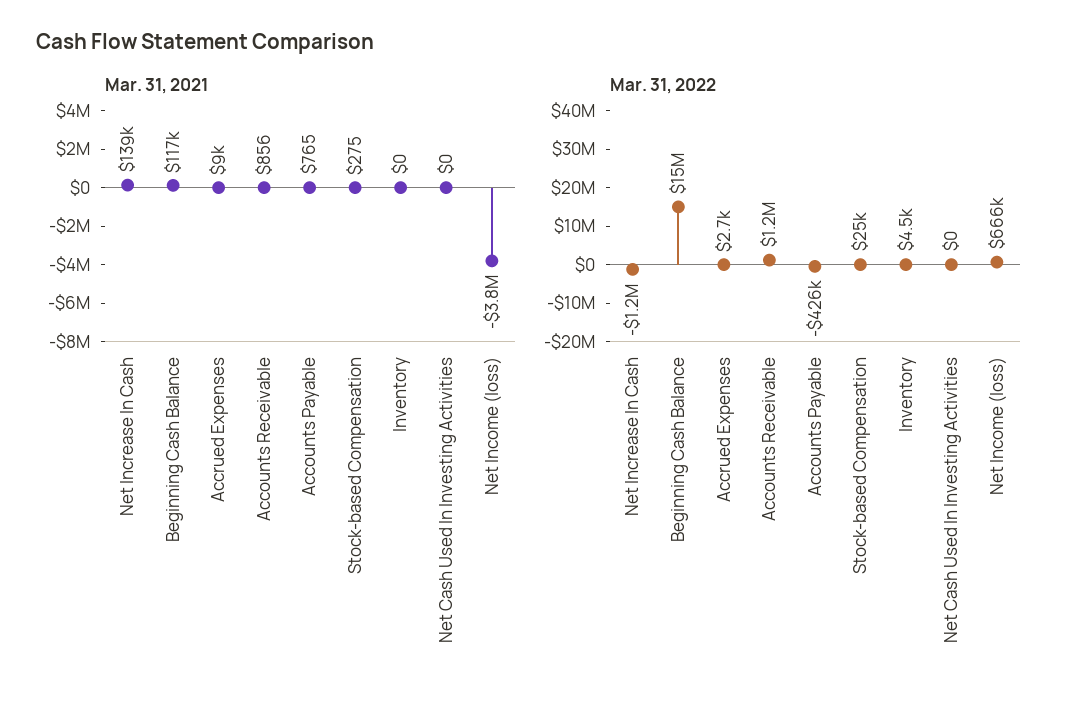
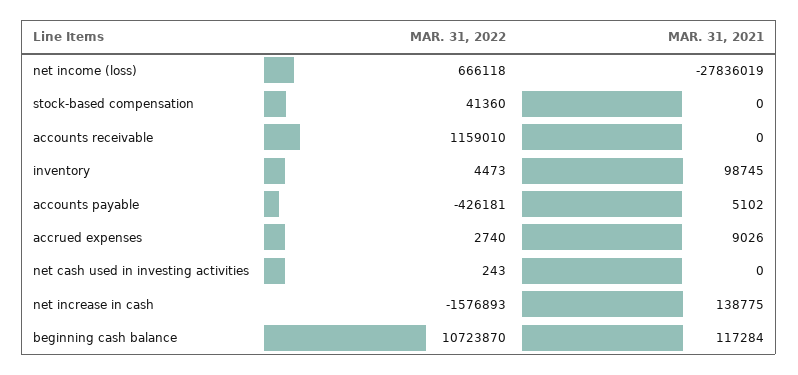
Mar. 31, 2021, Accounts Receivable: 856 -> 0
Mar. 31, 2021, Accounts Payable: 765 -> 5102
Mar. 31, 2021, Stock-based Compensation: 275 -> 0
Mar. 31, 2021, Inventory: 0 -> 98745
Mar. 31, 2021, Net Income (loss): -3800000 -> -27836019
Mar. 31, 2022, Net Increase In Cash: -1200000 -> -1576893
Mar. 31, 2022, Beginning Cash Balance: 15000000 -> 10723870
Mar. 31, 2022, Stock-based Compensation: 25000 -> 41360
Mar. 31, 2022, Net Cash Used In Investing Activities: 0 -> 243

